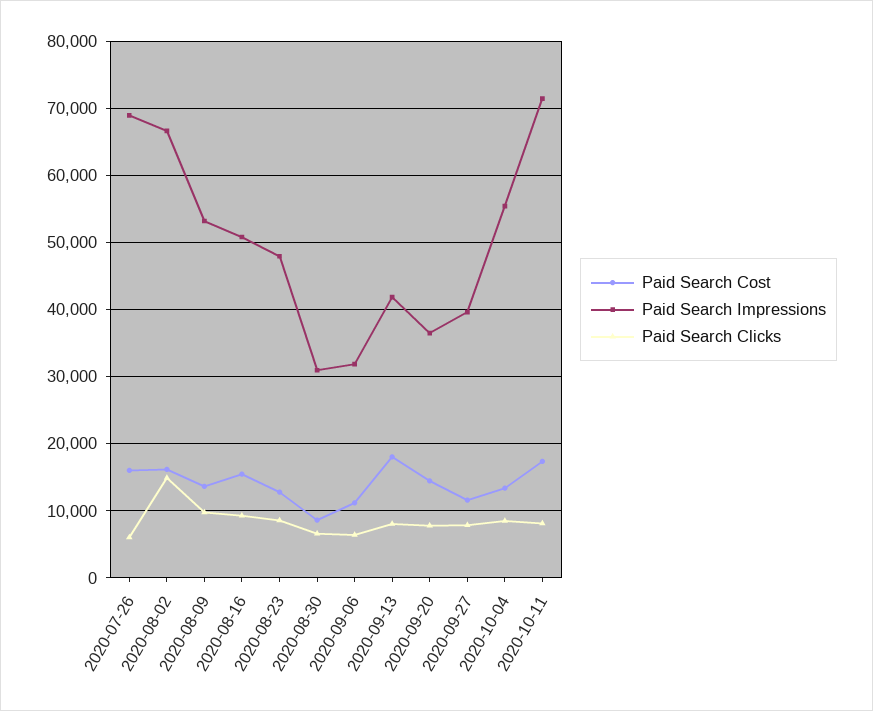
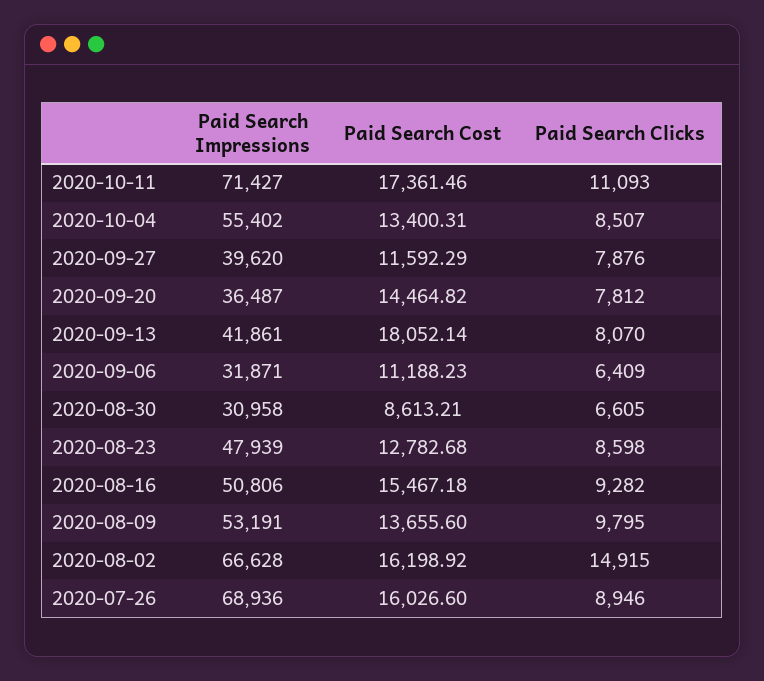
Paid Search Clicks, 2020-07-26: 6000 -> 8946
Paid Search Clicks, 2020-10-11: 8000 -> 11093

